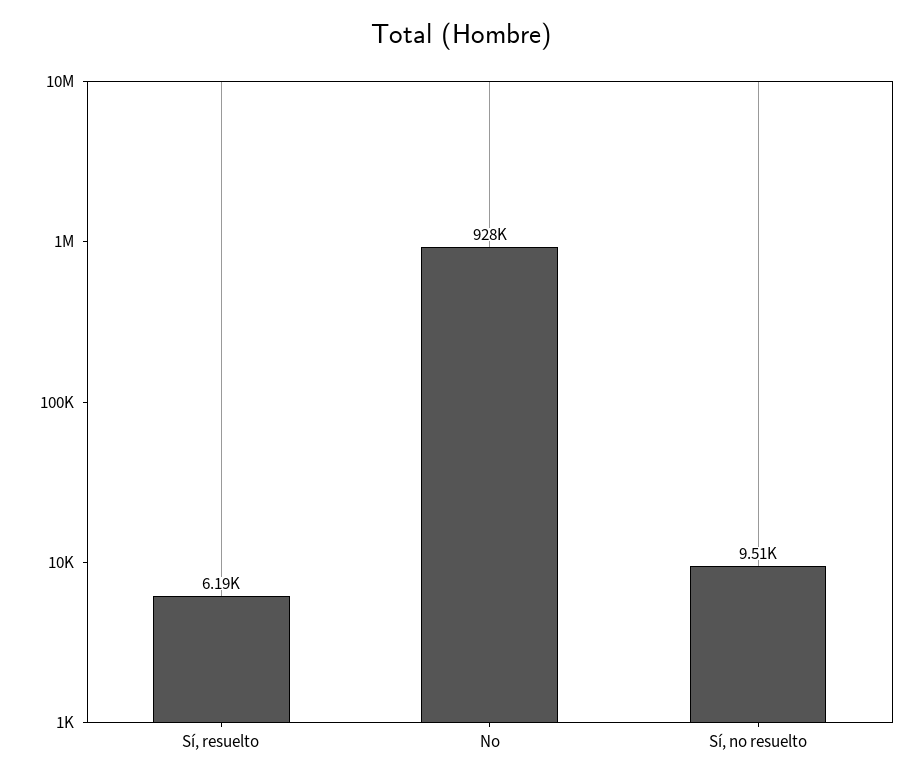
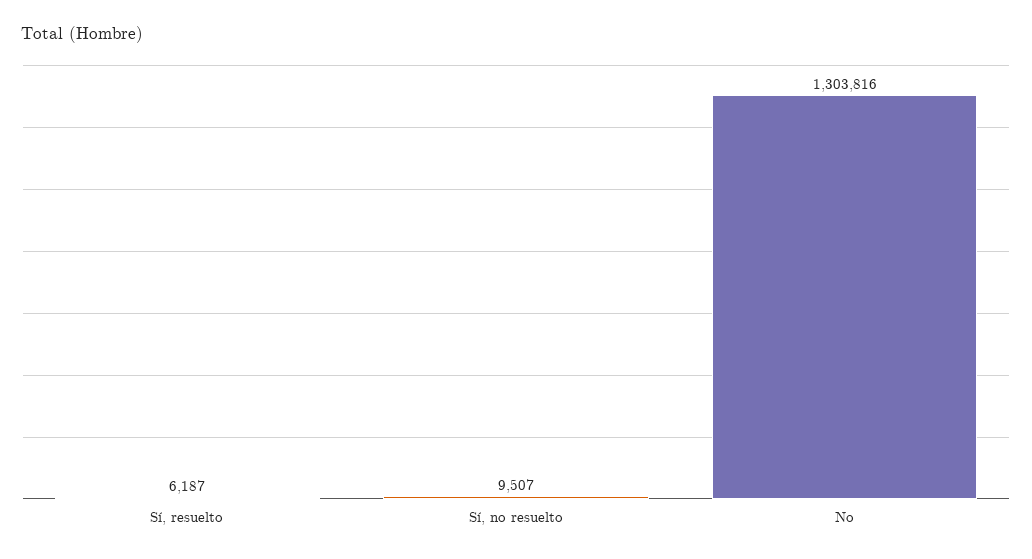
No: 928000 -> 1303816

